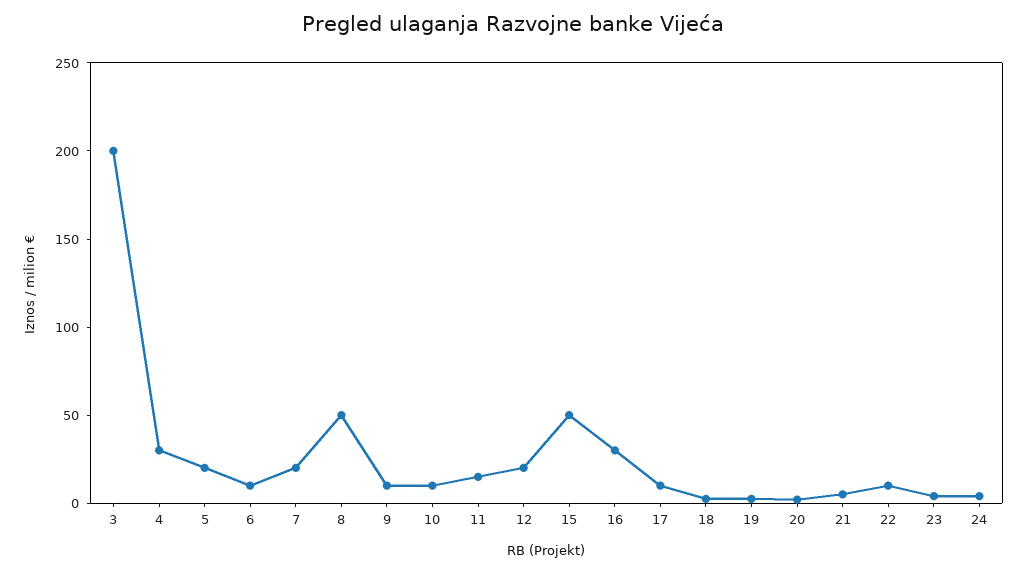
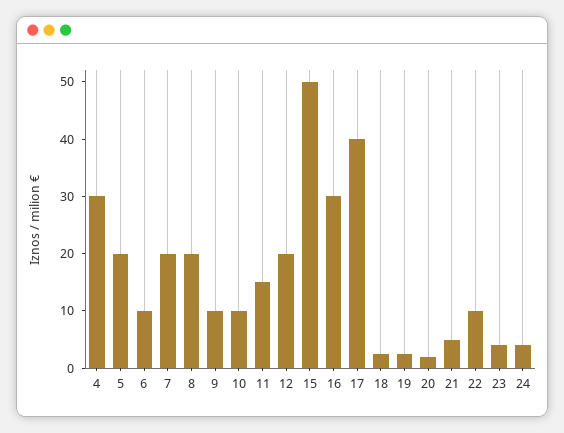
3: 200 -> none
8: 50 -> 20
17: 10 -> 40

